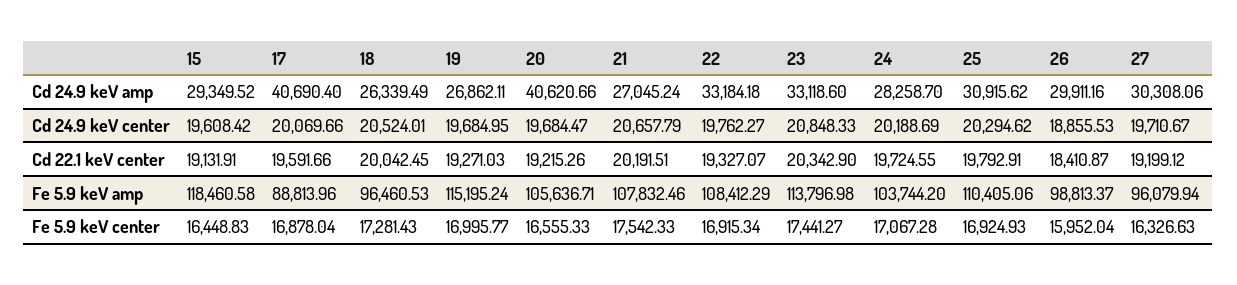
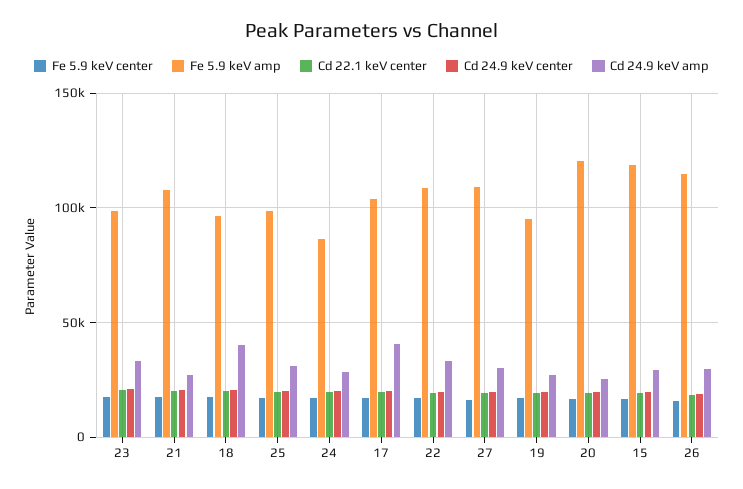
Cd 24.9 keV amp, 18: 26339.49 -> 40000
Cd 24.9 keV amp, 20: 40620.66 -> 25000
Fe 5.9 keV amp, 17: 88813.96 -> 105000
Fe 5.9 keV amp, 19: 115195.24 -> 95000
Fe 5.9 keV amp, 20: 105636.71 -> 120000
Fe 5.9 keV amp, 23: 113796.98 -> 100000
Fe 5.9 keV amp, 24: 103744.2 -> 85000
Fe 5.9 keV amp, 25: 110405.06 -> 100000
Fe 5.9 keV amp, 26: 98813.37 -> 115000
Fe 5.9 keV amp, 27: 96079.94 -> 110000

